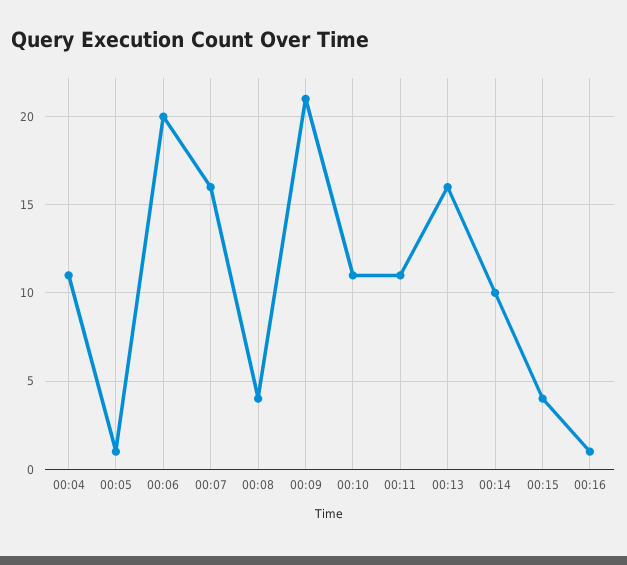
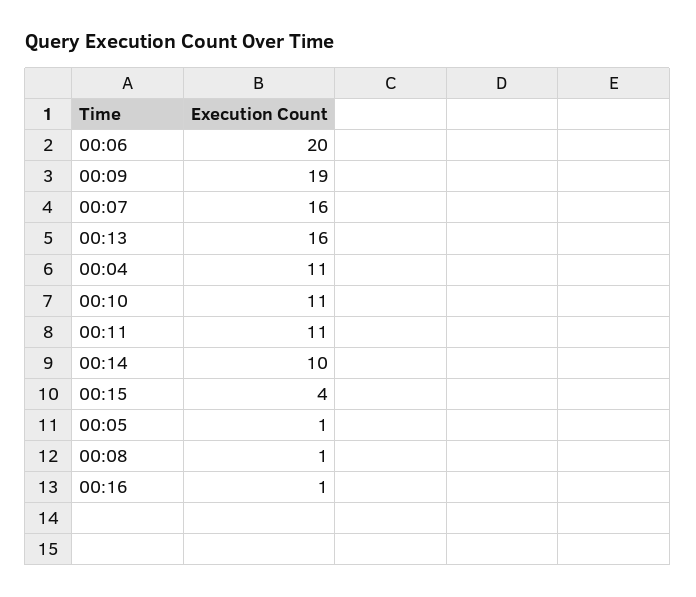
00:08: 4 -> 1
00:09: 21 -> 19

